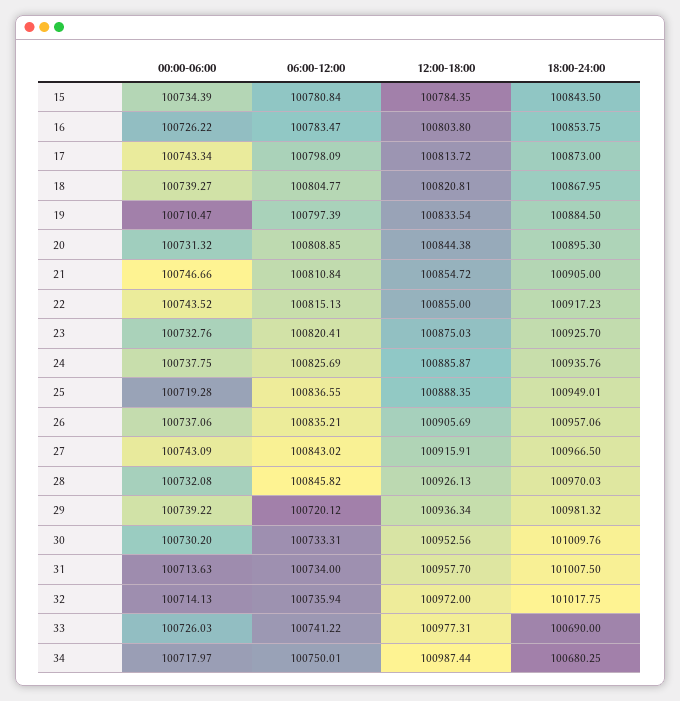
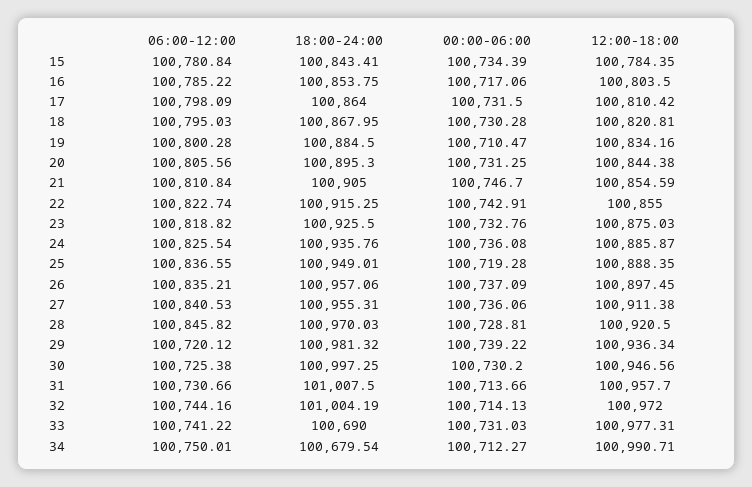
18:00-24:00, 15: 100843.5 -> 100843.41
00:00-06:00, 16: 100726.22 -> 100717.06
06:00-12:00, 16: 100783.47 -> 100785.22
12:00-18:00, 16: 100803.8 -> 100803.5
00:00-06:00, 17: 100743.34 -> 100731.5
12:00-18:00, 17: 100813.72 -> 100810.42
18:00-24:00, 17: 100873 -> 100864
00:00-06:00, 18: 100739.27 -> 100730.28
06:00-12:00, 18: 100804.77 -> 100795.03
06:00-12:00, 19: 100797.39 -> 100800.28
12:00-18:00, 19: 100833.54 -> 100834.16
00:00-06:00, 20: 100731.32 -> 100731.25
06:00-12:00, 20: 100808.85 -> 100805.56
00:00-06:00, 21: 100746.66 -> 100746.7
12:00-18:00, 21: 100854.72 -> 100854.59
00:00-06:00, 22: 100743.52 -> 100742.91
06:00-12:00, 22: 100815.13 -> 100822.74
18:00-24:00, 22: 100917.23 -> 100915.25
06:00-12:00, 23: 100820.41 -> 100818.82
18:00-24:00, 23: 100925.7 -> 100925.5
00:00-06:00, 24: 100737.75 -> 100736.08
06:00-12:00, 24: 100825.69 -> 100825.54
00:00-06:00, 26: 100737.06 -> 100737.09
12:00-18:00, 26: 100905.69 -> 100897.45
00:00-06:00, 27: 100743.09 -> 100736.06
06:00-12:00, 27: 100843.02 -> 100840.53
12:00-18:00, 27: 100915.91 -> 100911.38
18:00-24:00, 27: 100966.5 -> 100955.31
00:00-06:00, 28: 100732.08 -> 100728.81
12:00-18:00, 28: 100926.13 -> 100920.5
06:00-12:00, 30: 100733.31 -> 100725.38
12:00-18:00, 30: 100952.56 -> 100946.56
18:00-24:00, 30: 101009.76 -> 100997.25
00:00-06:00, 31: 100713.63 -> 100713.66
06:00-12:00, 31: 100734 -> 100730.66
06:00-12:00, 32: 100735.94 -> 100744.16
18:00-24:00, 32: 101017.75 -> 101004.19
00:00-06:00, 33: 100726.03 -> 100731.03
00:00-06:00, 34: 100717.97 -> 100712.27
12:00-18:00, 34: 100987.44 -> 100990.71
18:00-24:00, 34: 100680.25 -> 100679.54

